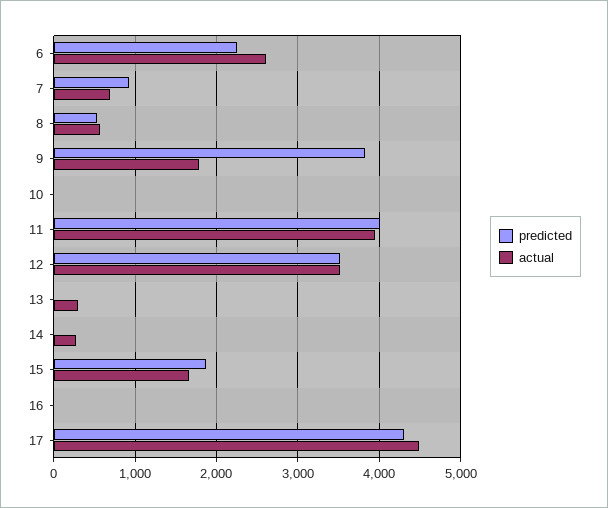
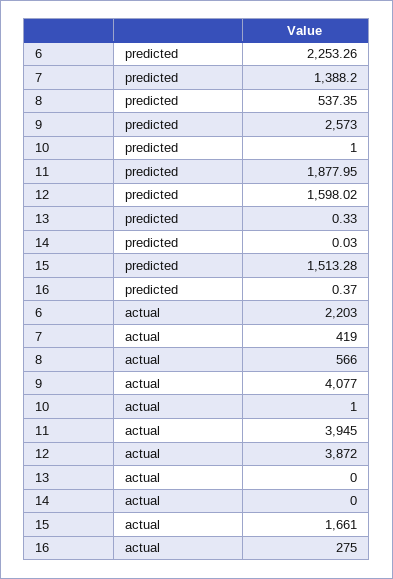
actual, 6: 2600 -> 2203
predicted, 7: 900 -> 1388.2
actual, 7: 700 -> 419
predicted, 9: 3800 -> 2573
actual, 9: 1800 -> 4077
predicted, 11: 4000 -> 1877.95
predicted, 12: 3500 -> 1598.02
actual, 12: 3500 -> 3872
actual, 13: 300 -> 0
actual, 14: 300 -> 0
predicted, 15: 1900 -> 1513.28
actual, 16: 0 -> 275
predicted, 17: 4300 -> none
actual, 17: 4500 -> none

